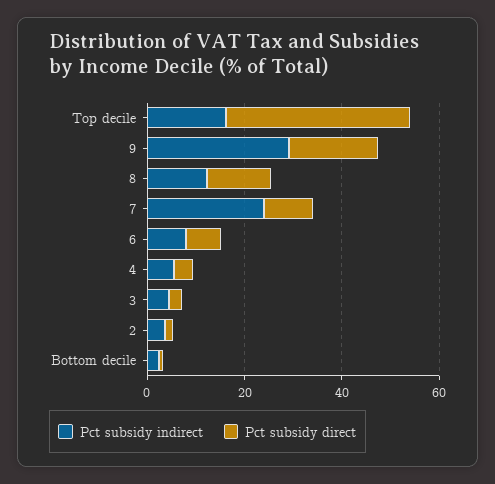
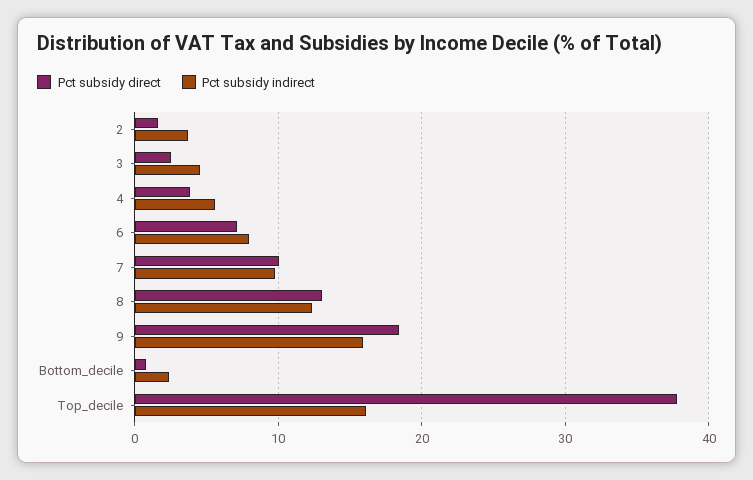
Pct subsidy indirect, 9: 30 -> 16
Pct subsidy indirect, 7: 25 -> 10

